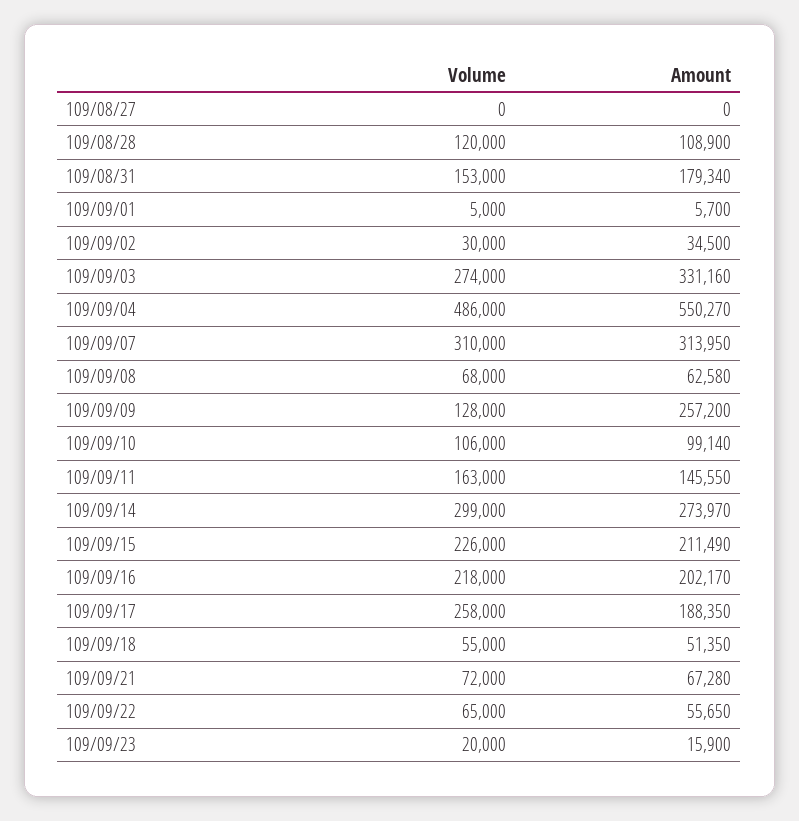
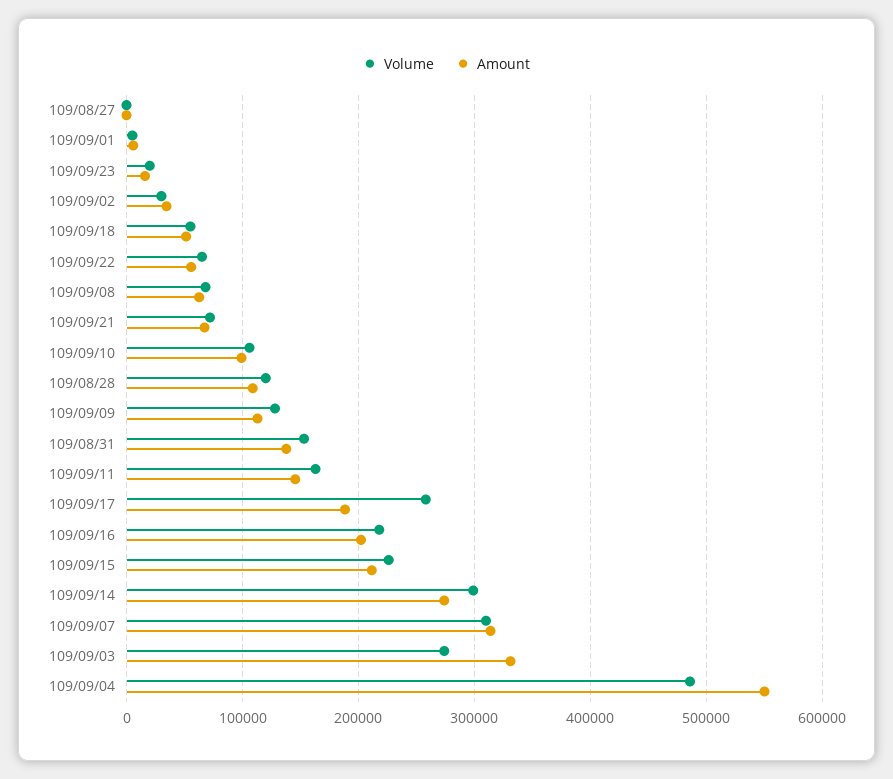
Amount, 109/08/31: 179340 -> 140000
Amount, 109/09/09: 257200 -> 110000

